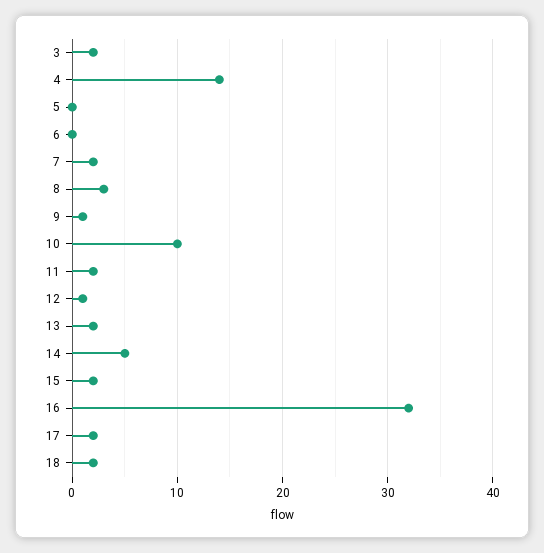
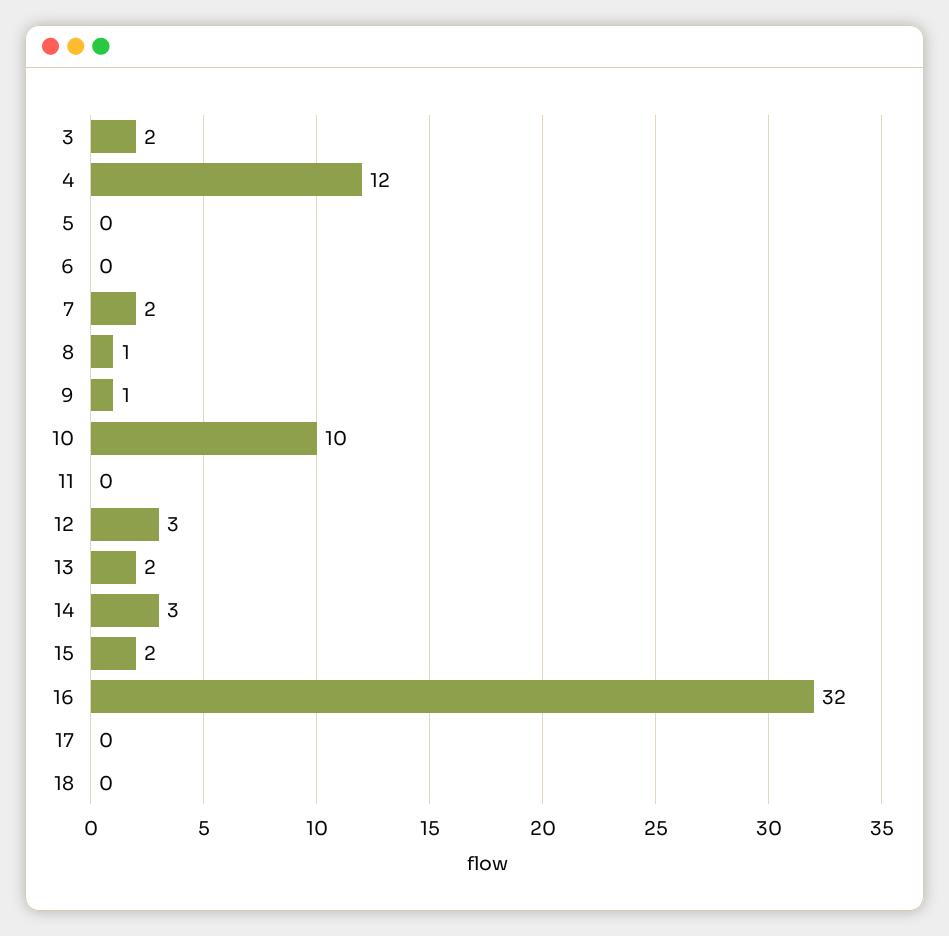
4: 14 -> 12
8: 3 -> 1
11: 2 -> 0
12: 1 -> 3
14: 5 -> 3
17: 2 -> 0
18: 2 -> 0

